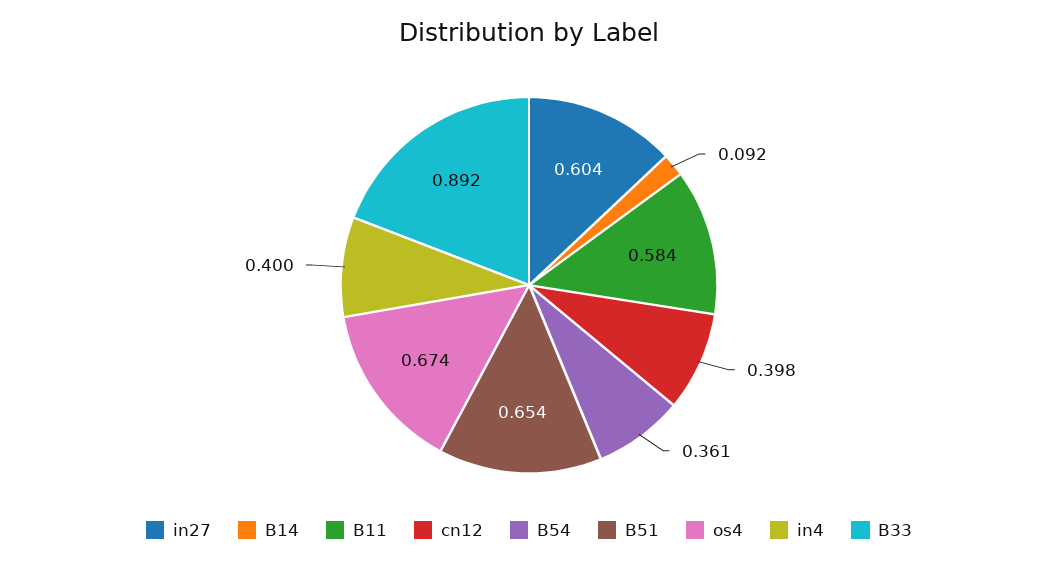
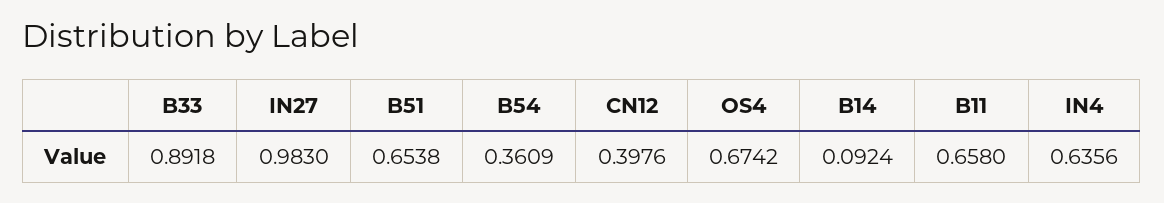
in27: 0.604 -> 0.983
B11: 0.584 -> 0.658
in4: 0.4 -> 0.6356

